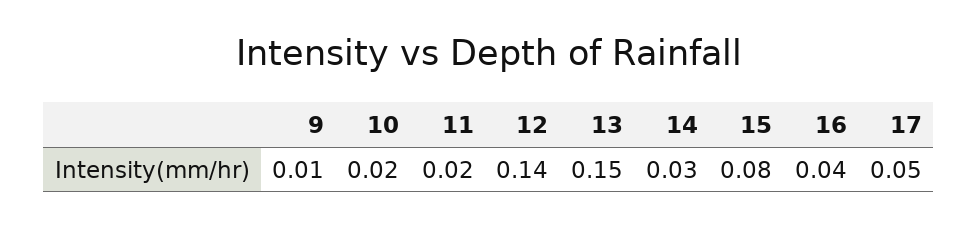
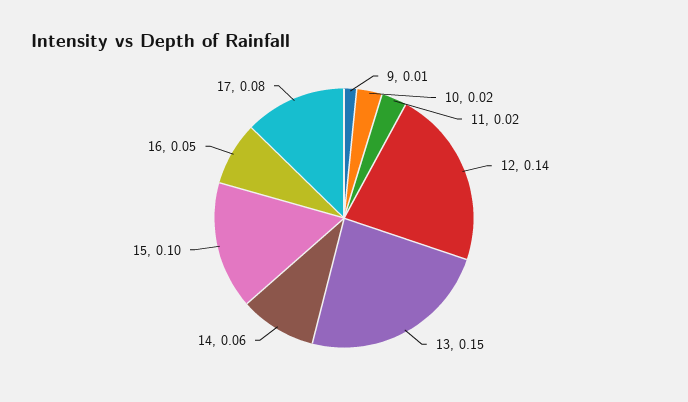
14: 0.03 -> 0.06
15: 0.08 -> 0.1
16: 0.04 -> 0.05
17: 0.05 -> 0.08

